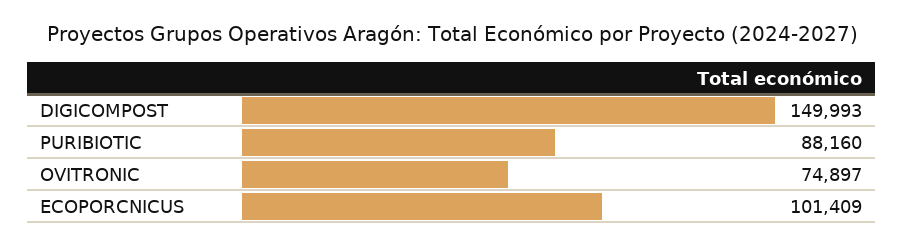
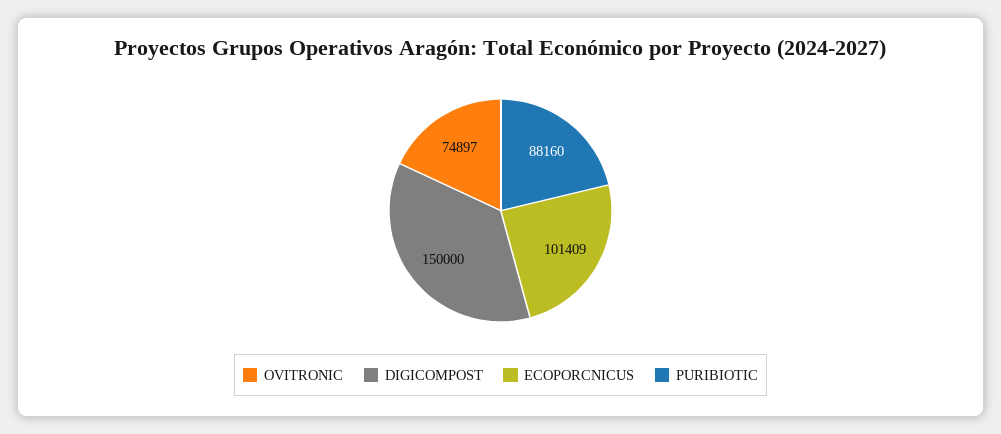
DIGICOMPOST: 149993 -> 150000

